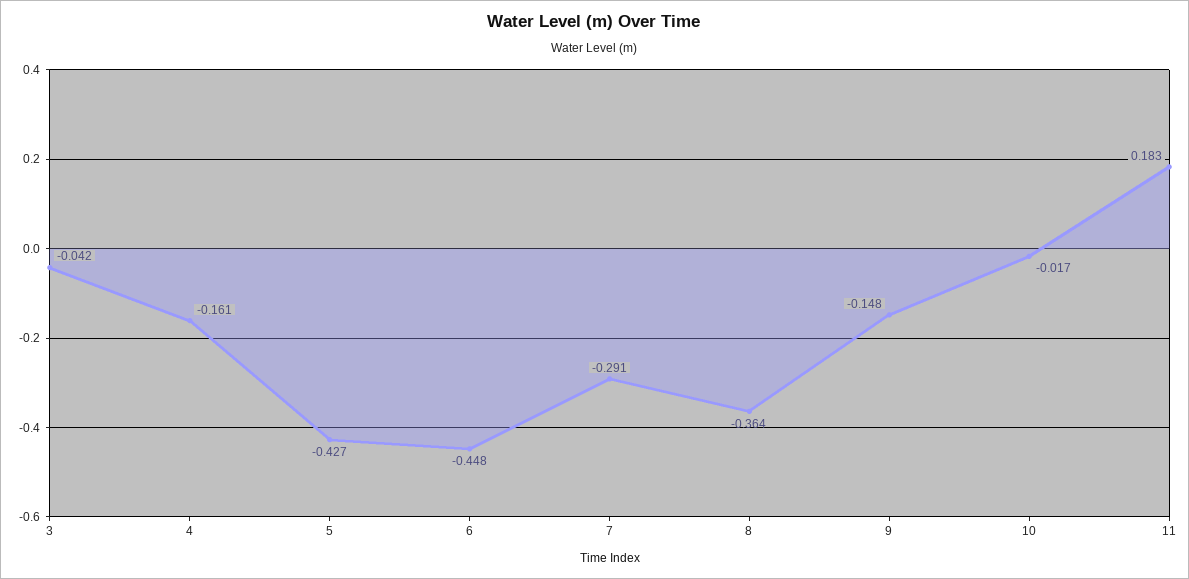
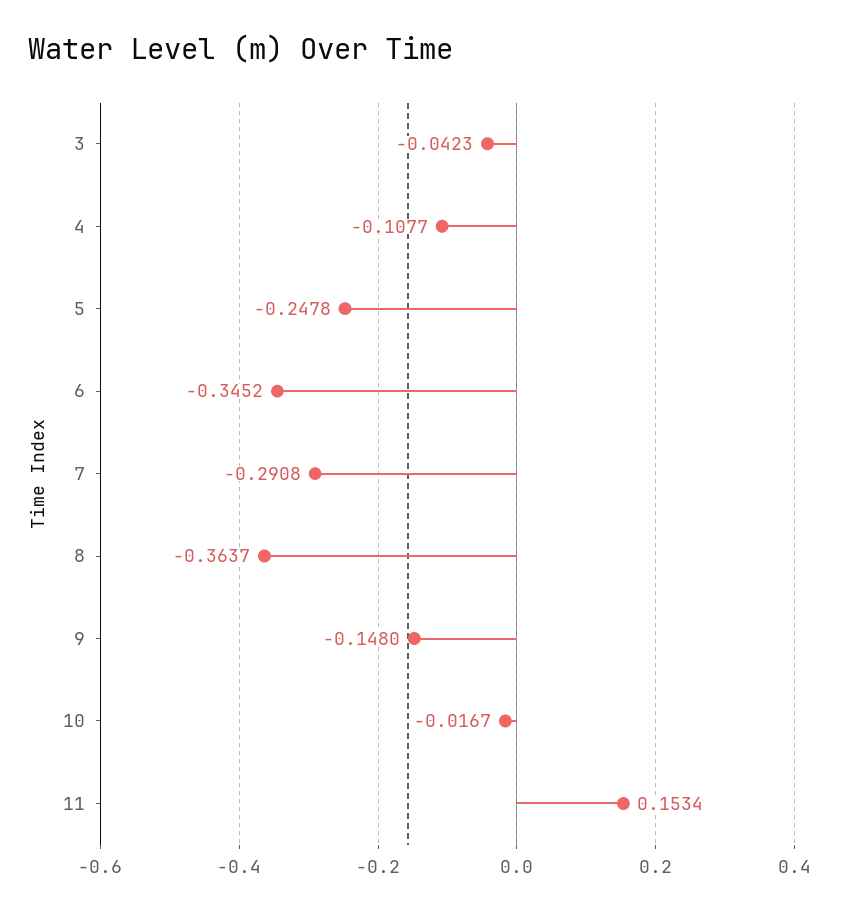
4: -0.161 -> -0.1077
5: -0.427 -> -0.2478
6: -0.448 -> -0.3452
11: 0.183 -> 0.1534

